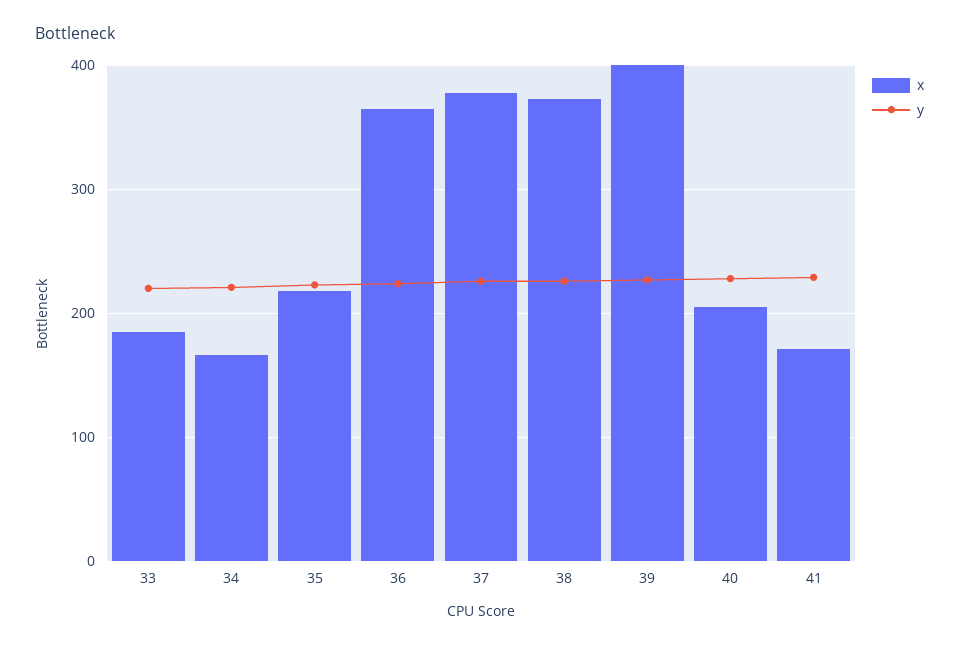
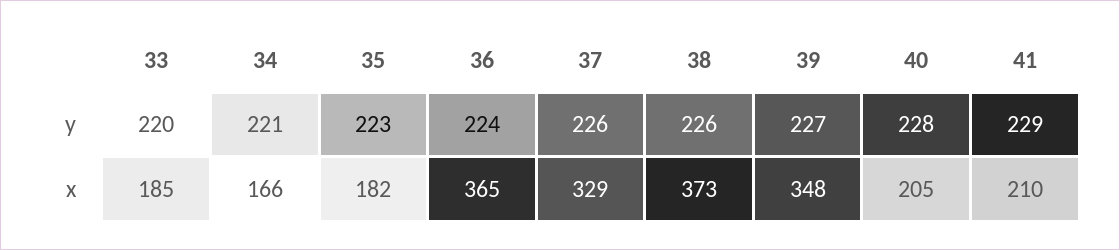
x, 35: 220 -> 182
x, 37: 380 -> 329
x, 39: 400 -> 348
x, 41: 170 -> 210

